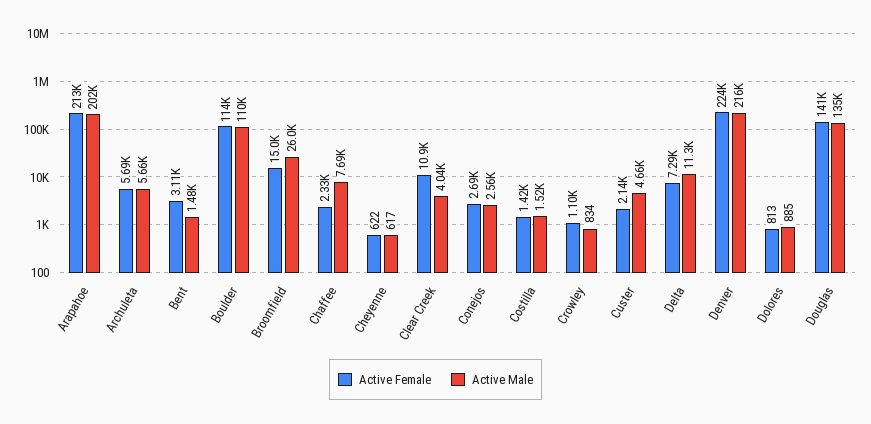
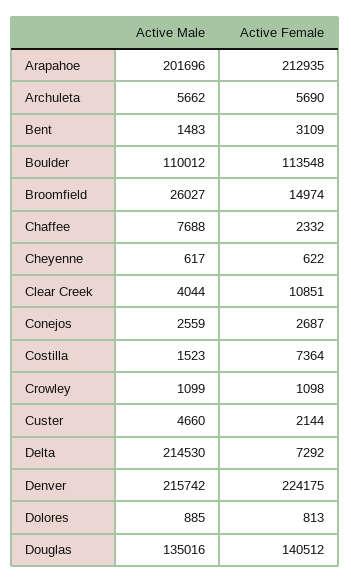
Active Female, Costilla: 1420 -> 7364
Active Male, Crowley: 834 -> 1099
Active Male, Delta: 11300 -> 214530

